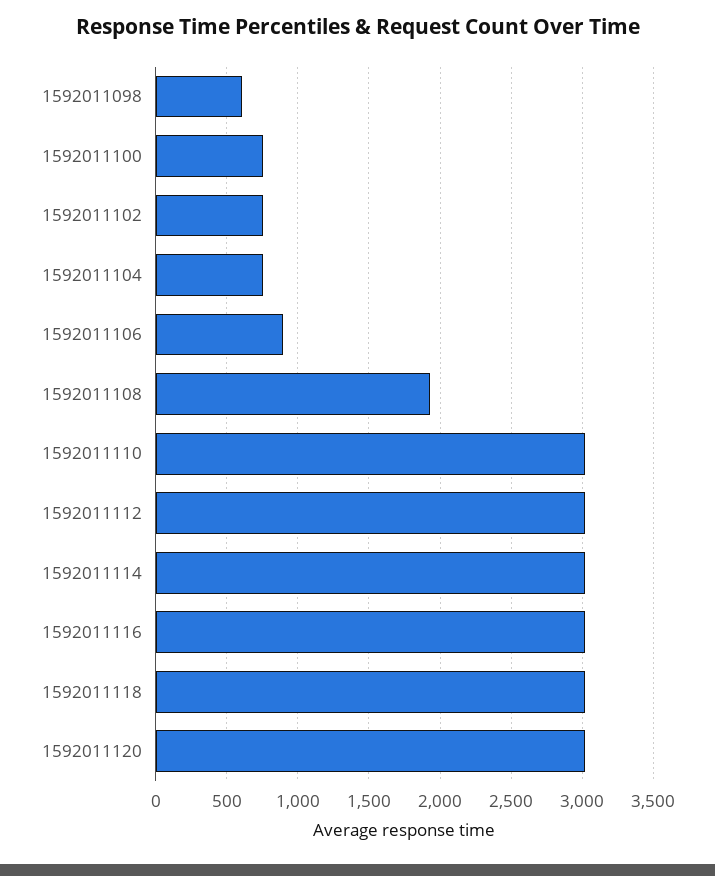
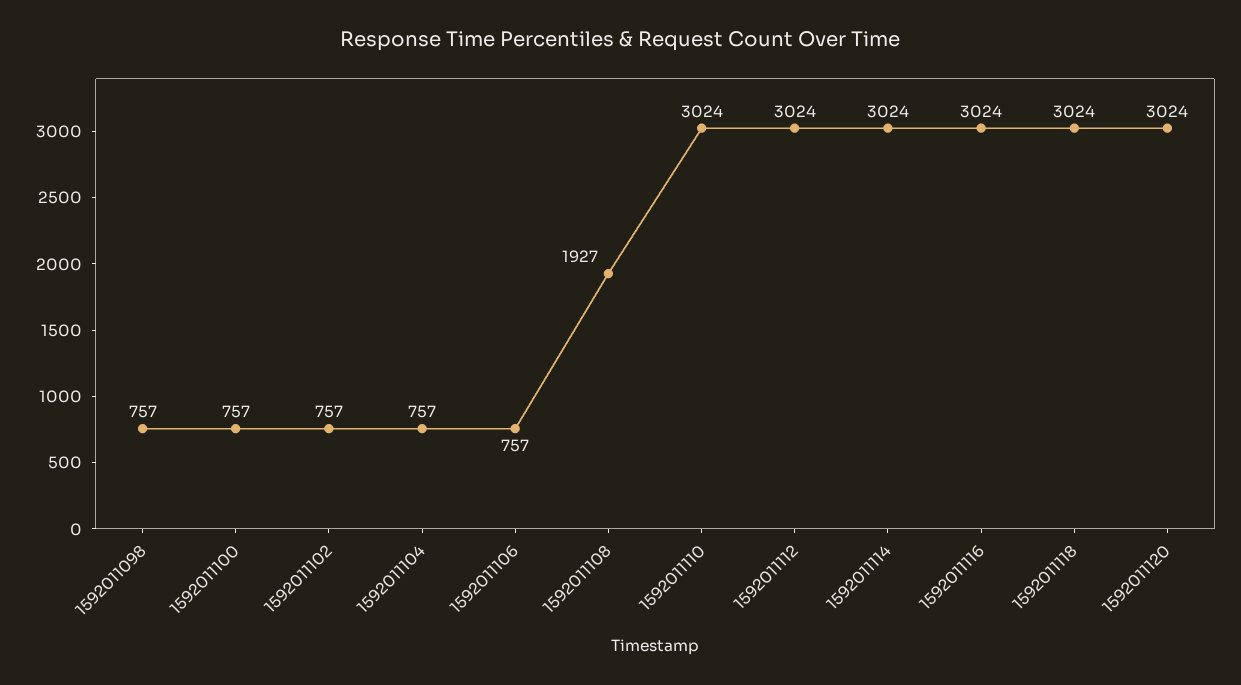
1592011098: 600 -> 757
1592011106: 900 -> 757

